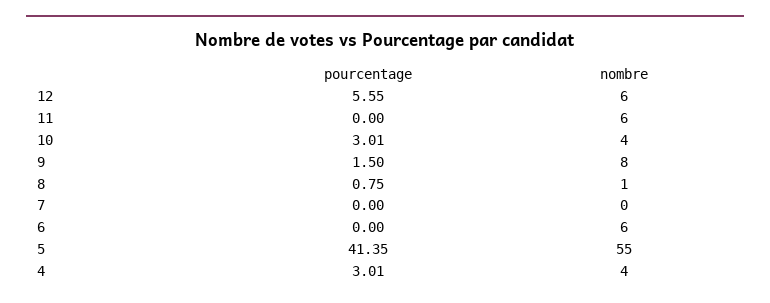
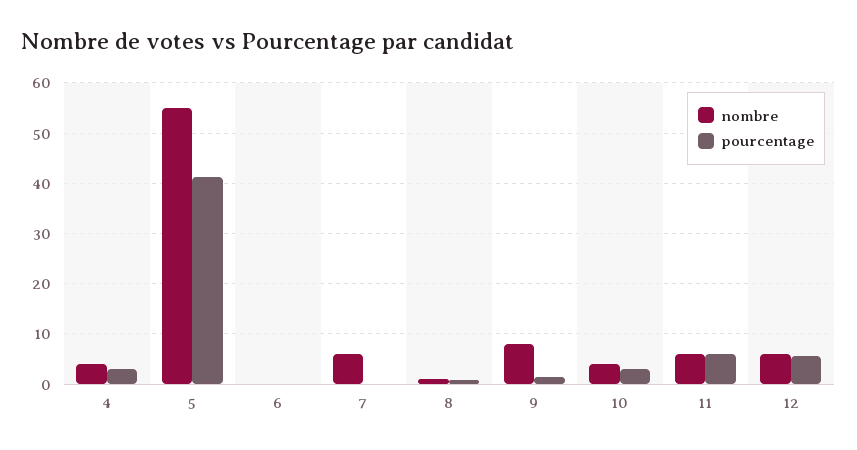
pourcentage, 11: 0 -> 6
nombre, 7: 0 -> 6
nombre, 6: 6 -> 0

